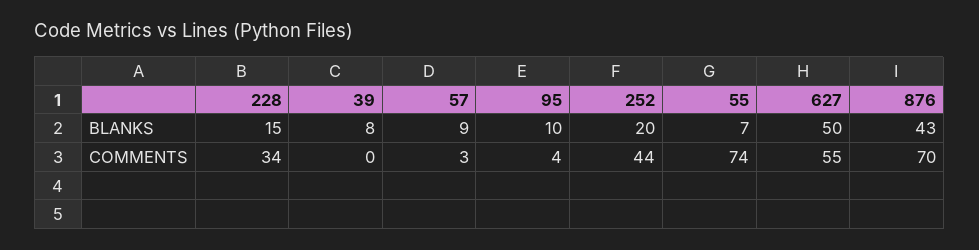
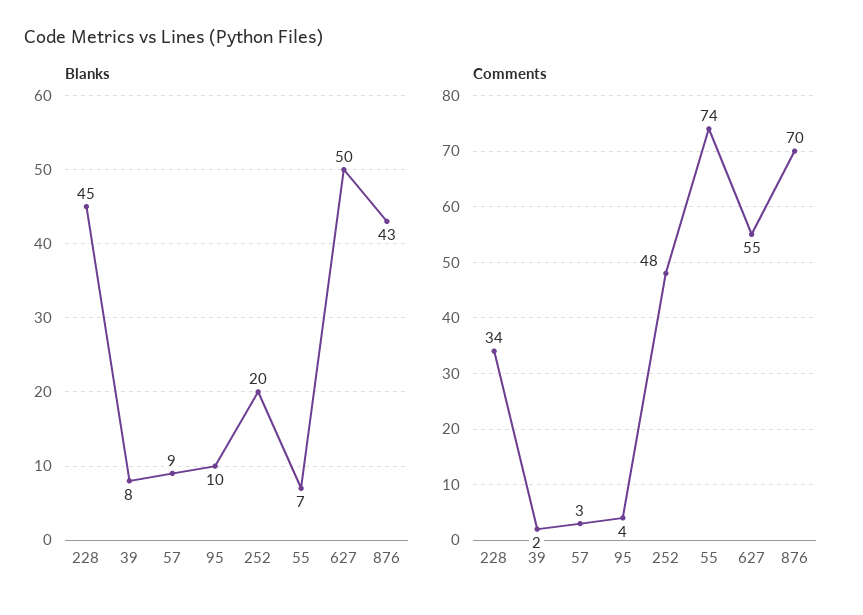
BLANKS, 228: 15 -> 45
COMMENTS, 39: 0 -> 2
COMMENTS, 252: 44 -> 48

